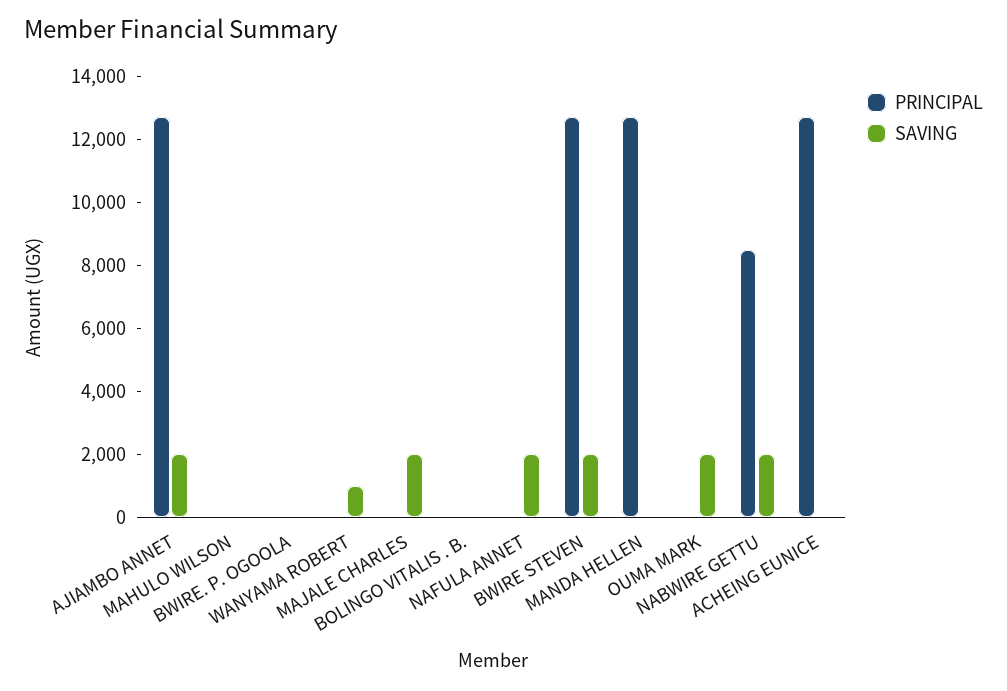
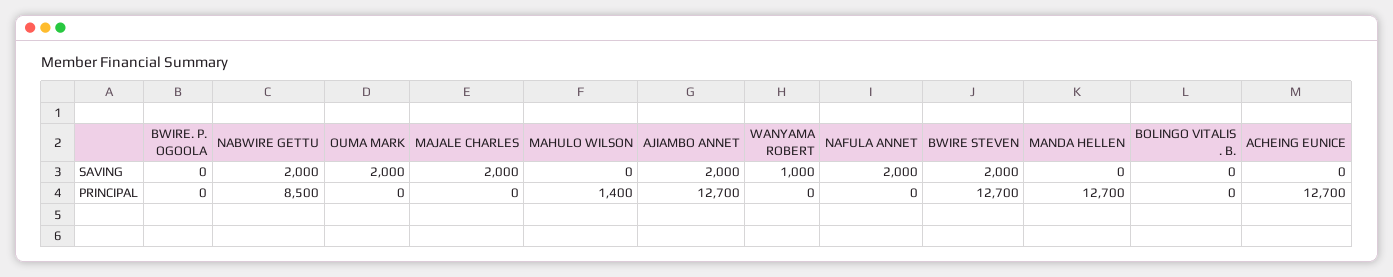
PRINCIPAL, MAHULO WILSON: 0 -> 1400

